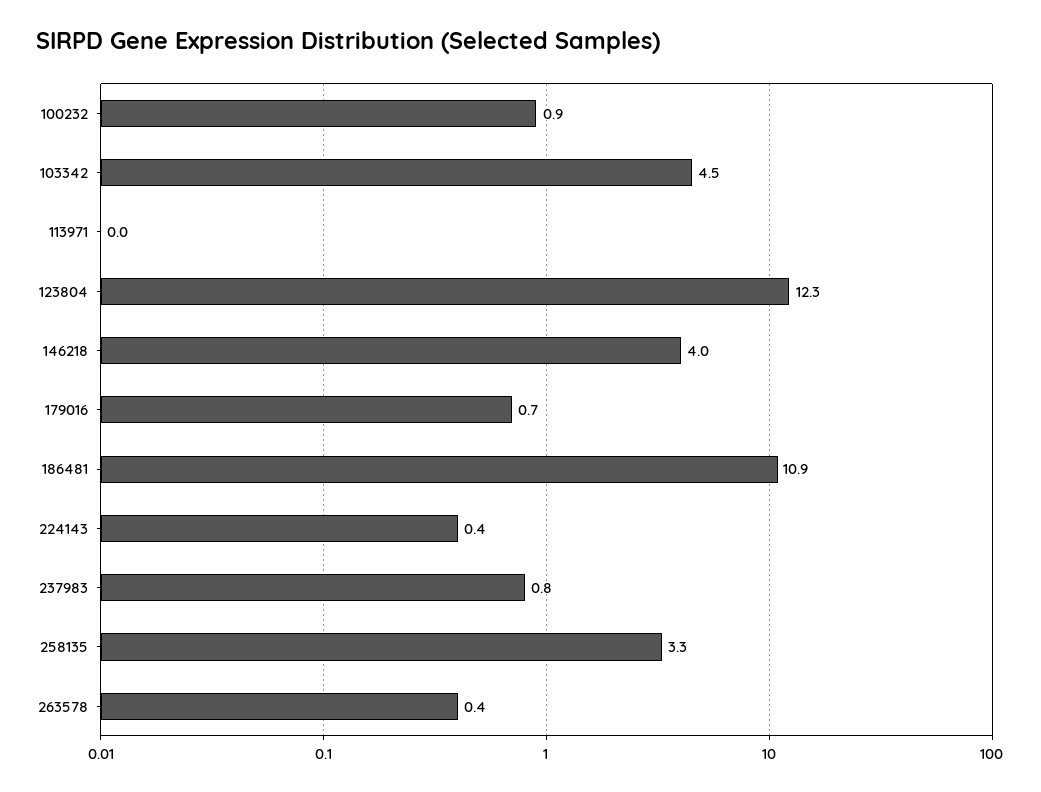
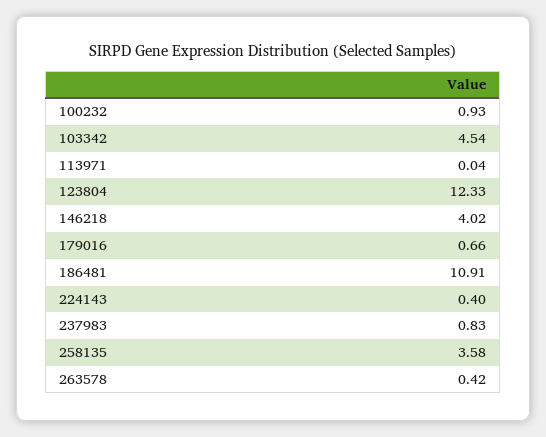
258135: 3.3 -> 3.58

